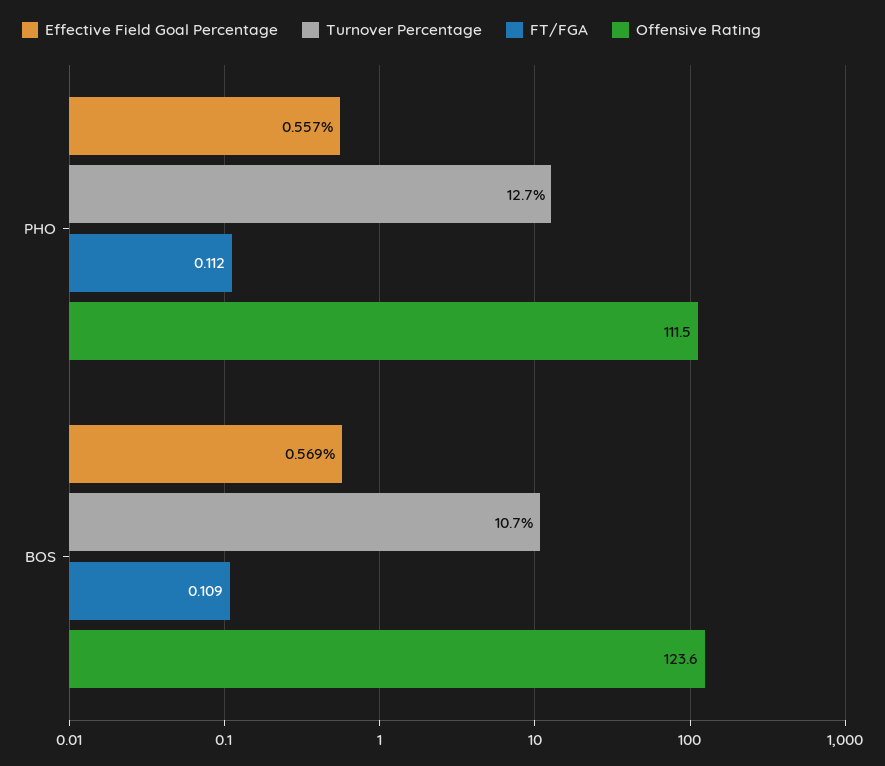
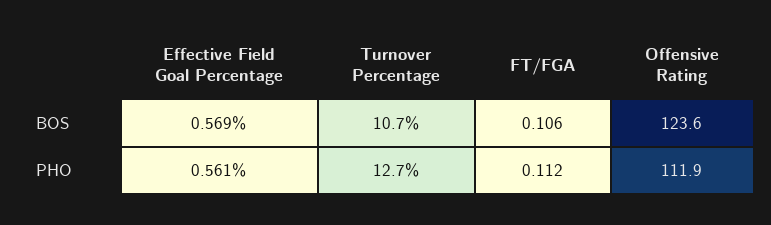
Effective Field Goal Percentage, PHO: 0.557 -> 0.561
Offensive Rating, PHO: 111.5 -> 111.9
FT/FGA, BOS: 0.109 -> 0.106

